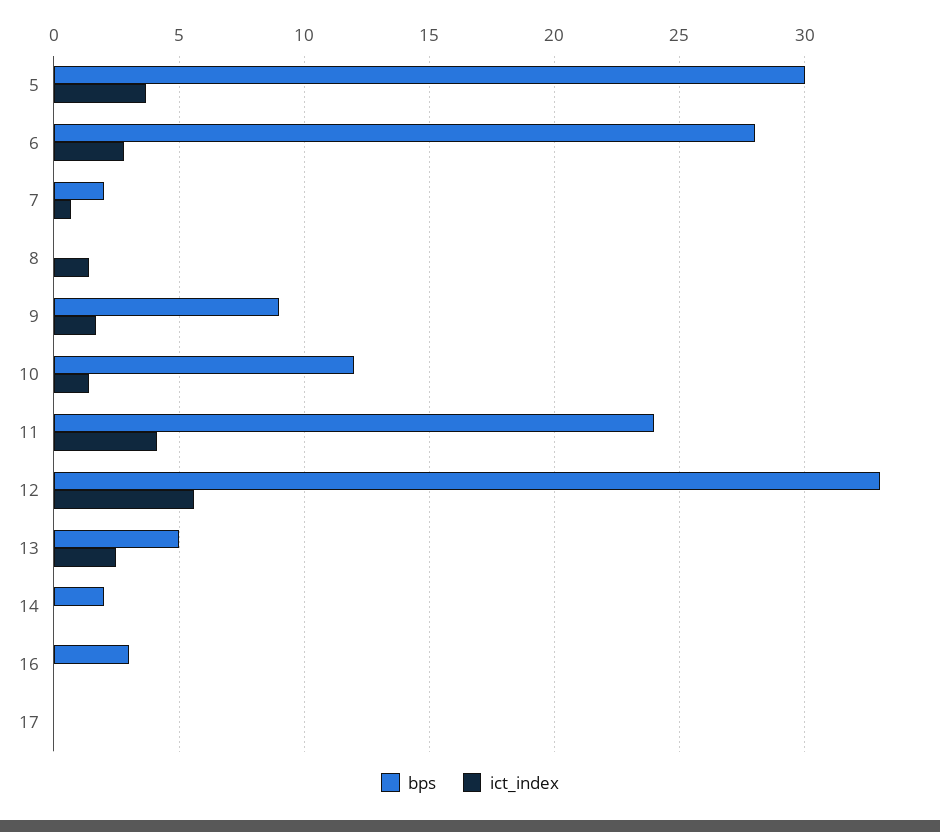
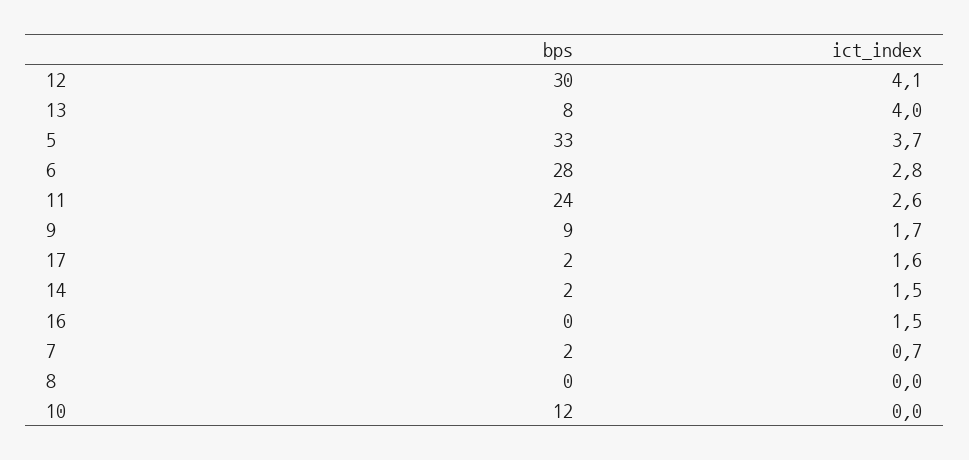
bps, 5: 30 -> 33
ict_index, 8: 1.5 -> 0
ict_index, 10: 1.5 -> 0
ict_index, 11: 4 -> 2.6
bps, 12: 33 -> 30
ict_index, 12: 5.5 -> 4.1
bps, 13: 5 -> 8
ict_index, 13: 2.5 -> 4
ict_index, 14: 0 -> 1.5
bps, 16: 3 -> 0
ict_index, 16: 0 -> 1.5
bps, 17: 0 -> 2
ict_index, 17: 0 -> 1.6

